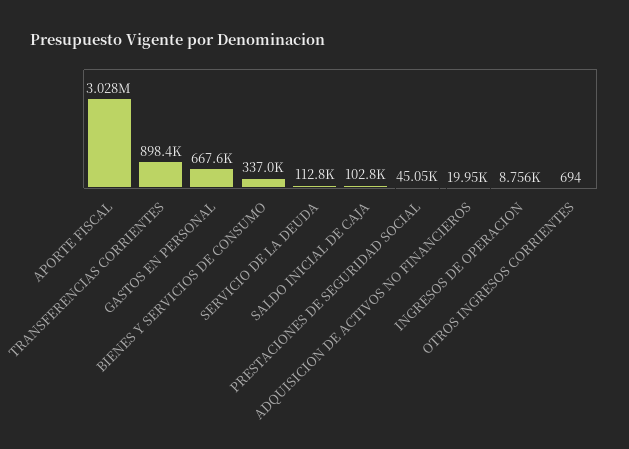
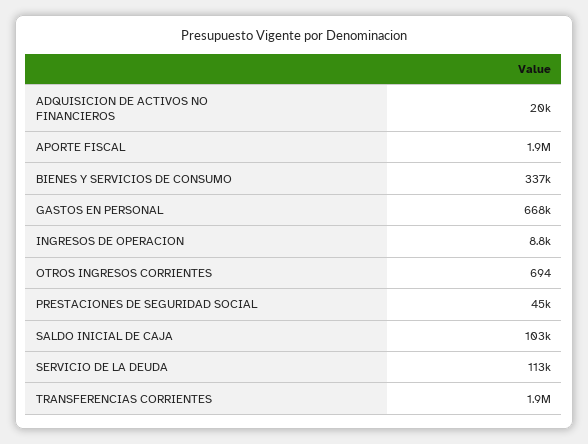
APORTE FISCAL: 3028000 -> 1900000
TRANSFERENCIAS CORRIENTES: 898400 -> 1900000

